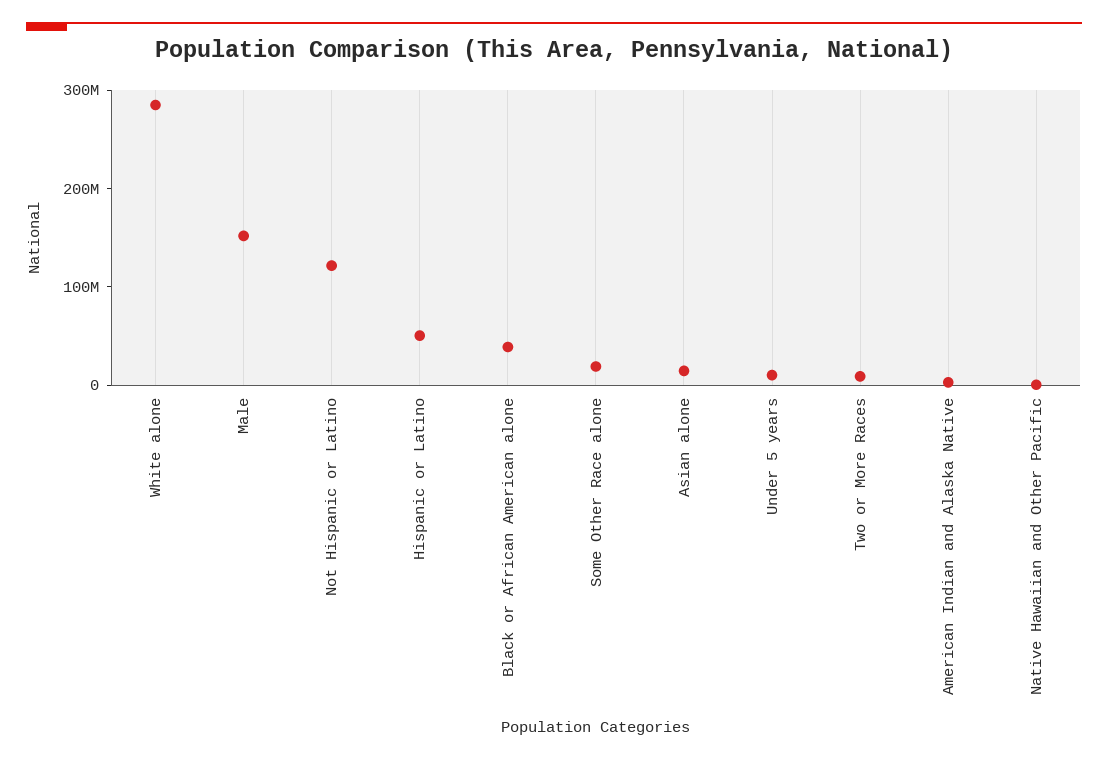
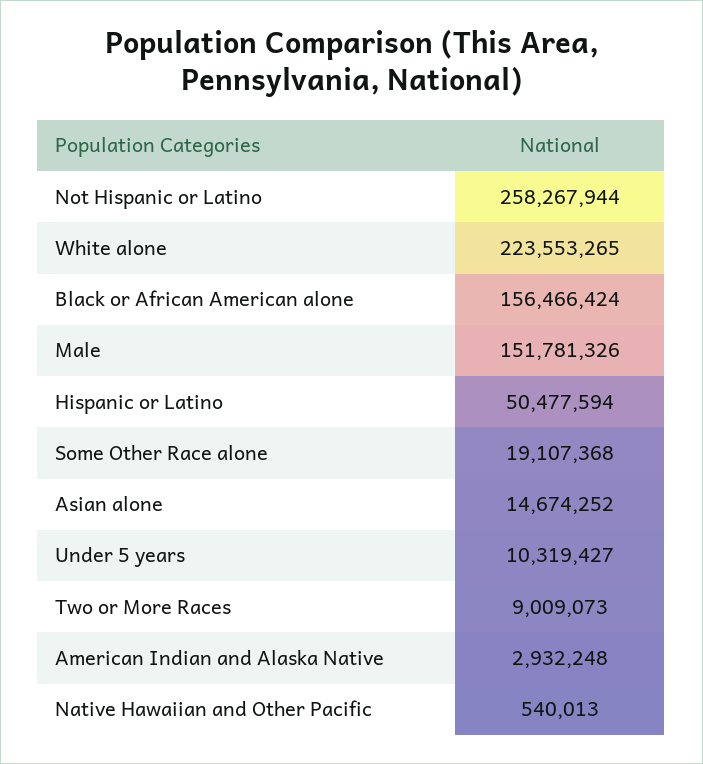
White alone: 280000000 -> 223553265
Not Hispanic or Latino: 120000000 -> 258267944
Black or African American alone: 40000000 -> 156466424

